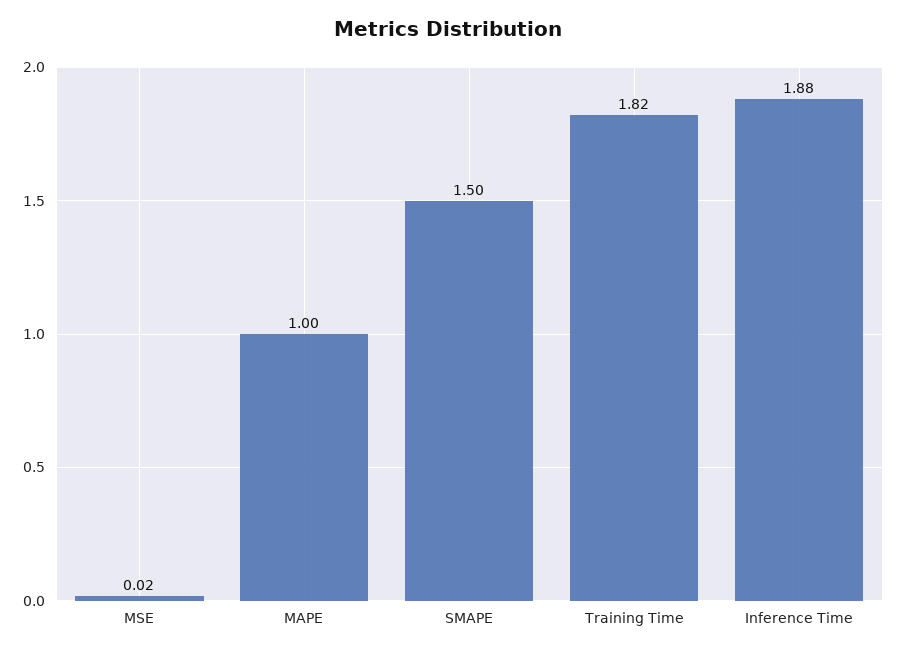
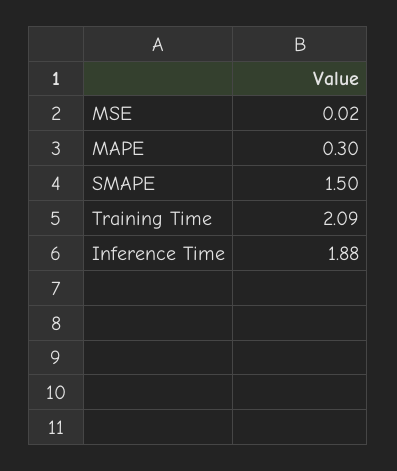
MAPE: 1 -> 0.3
Training Time: 1.82 -> 2.09

